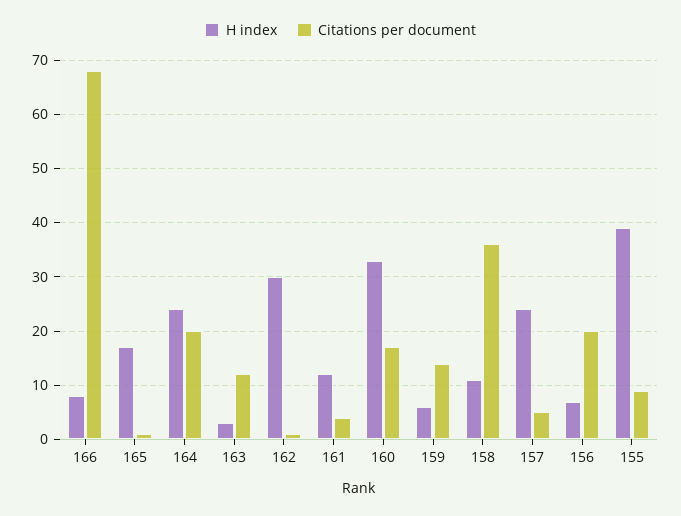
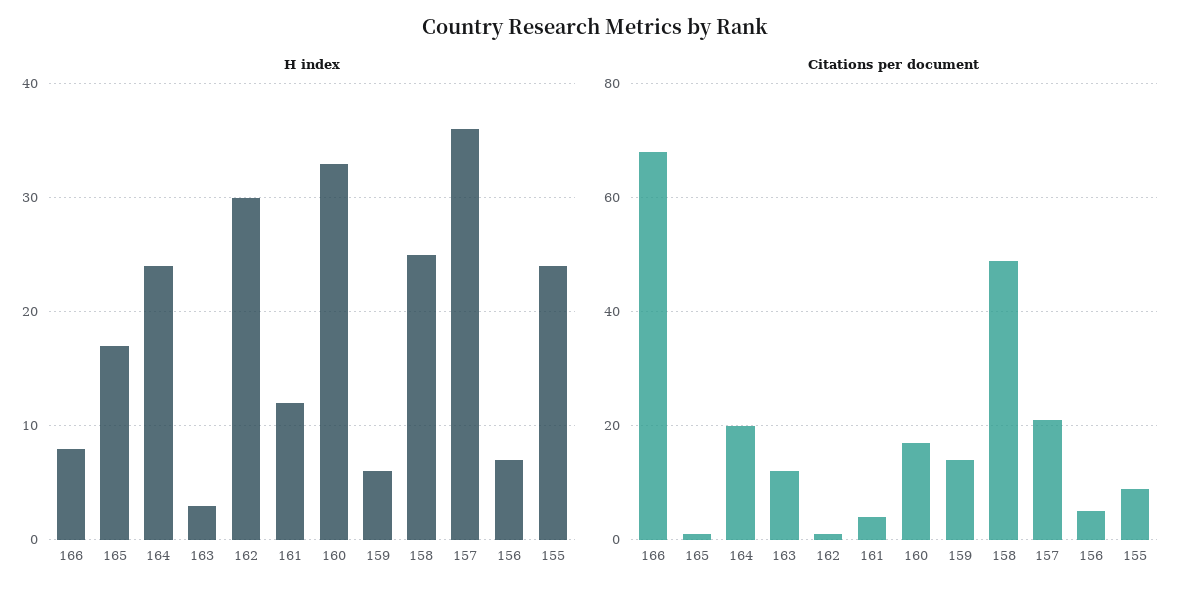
H index, 158: 10 -> 25
Citations per document, 158: 35 -> 50
H index, 157: 25 -> 36
Citations per document, 157: 5 -> 20
Citations per document, 156: 20 -> 5
H index, 155: 40 -> 24

